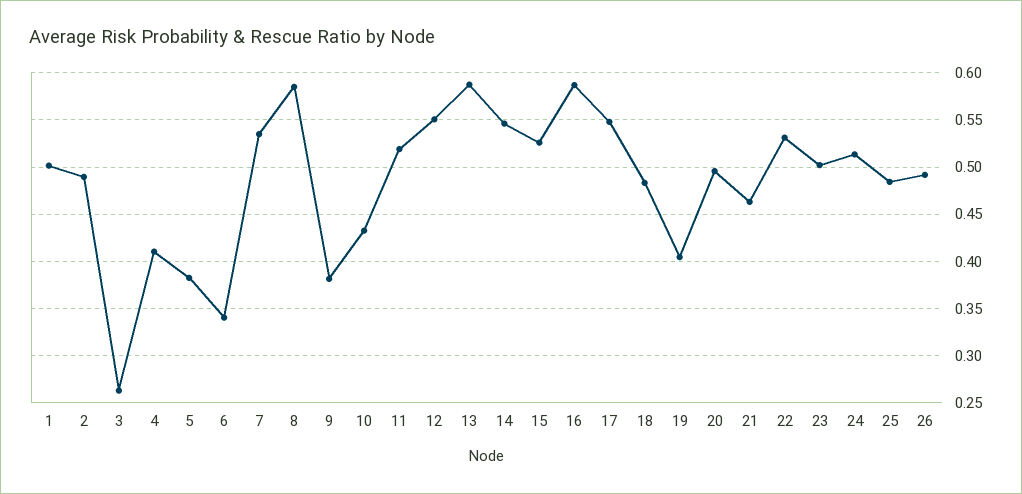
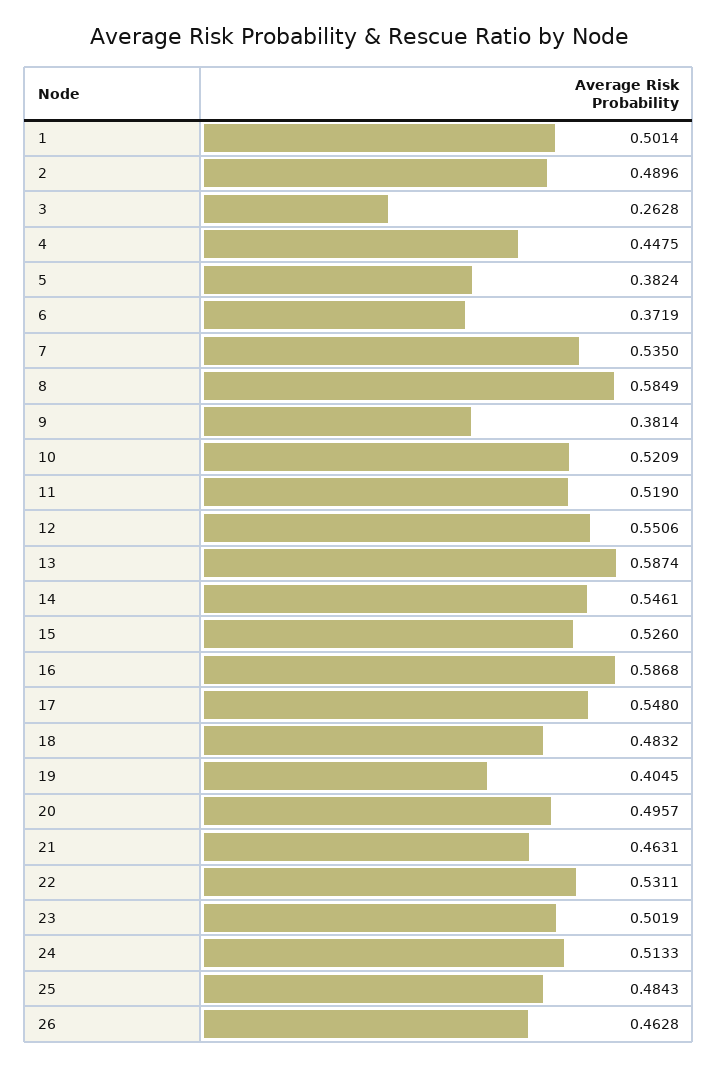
4: 0.41 -> 0.4475
6: 0.34 -> 0.3719
10: 0.43 -> 0.5209
26: 0.49 -> 0.4628

